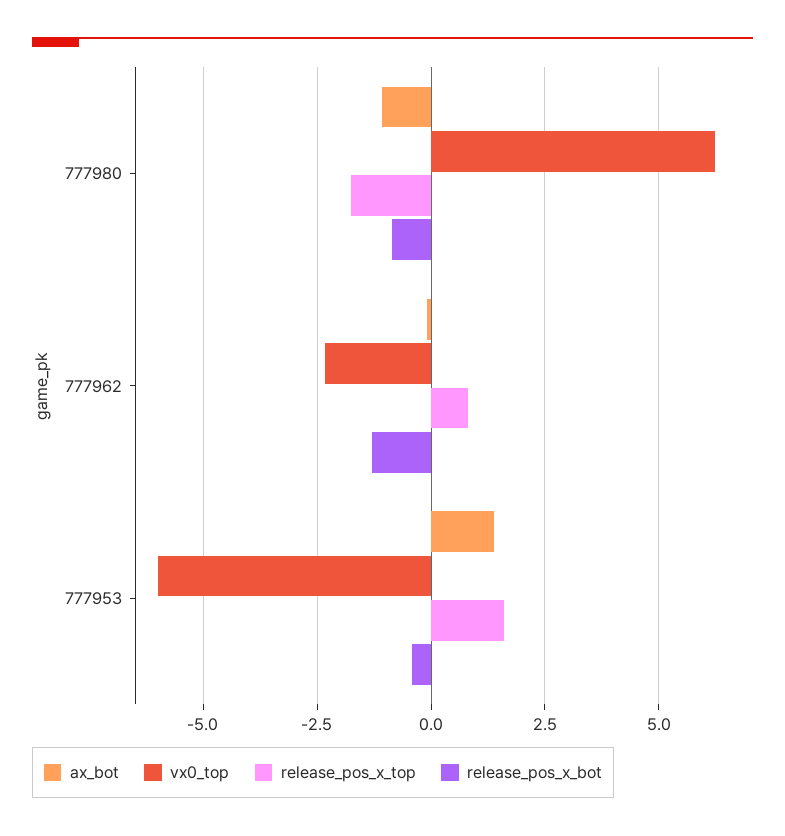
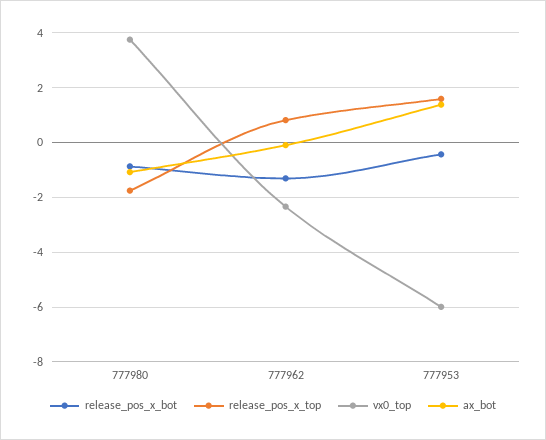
vx0_top, 777980: 6.25 -> 3.75

